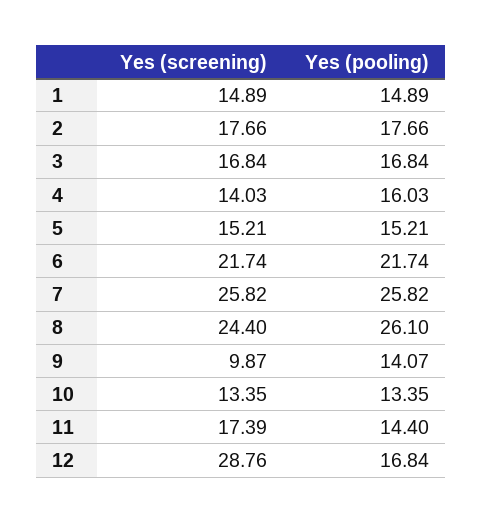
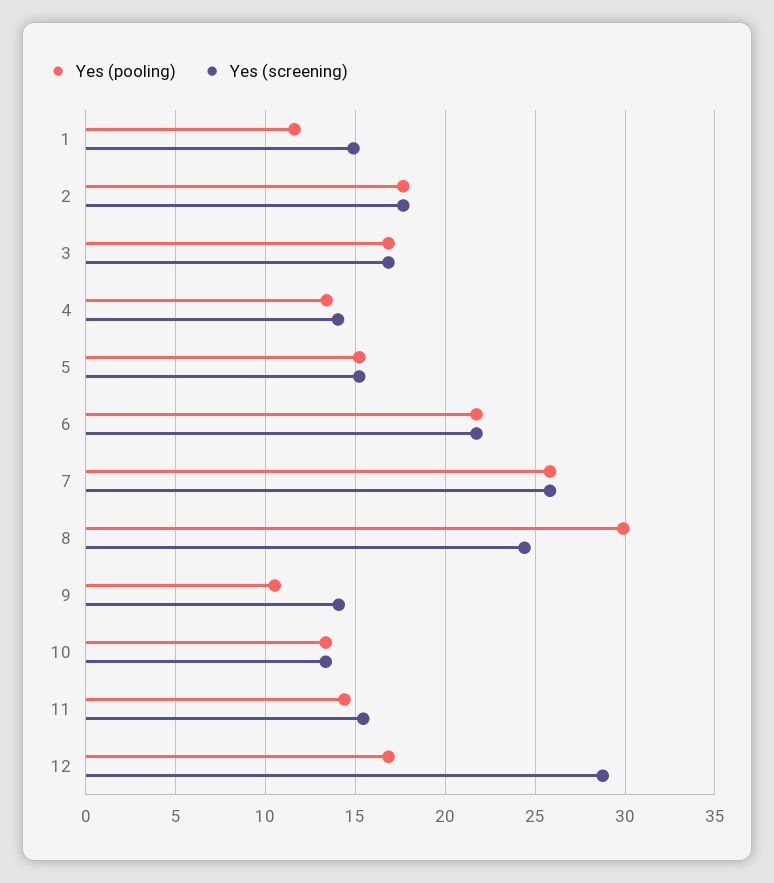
Yes (pooling), 1: 14.89 -> 11.5
Yes (pooling), 4: 16.03 -> 13.5
Yes (pooling), 8: 26.1 -> 30
Yes (screening), 9: 9.87 -> 14
Yes (pooling), 9: 14.07 -> 10.5
Yes (screening), 11: 17.39 -> 15.5

